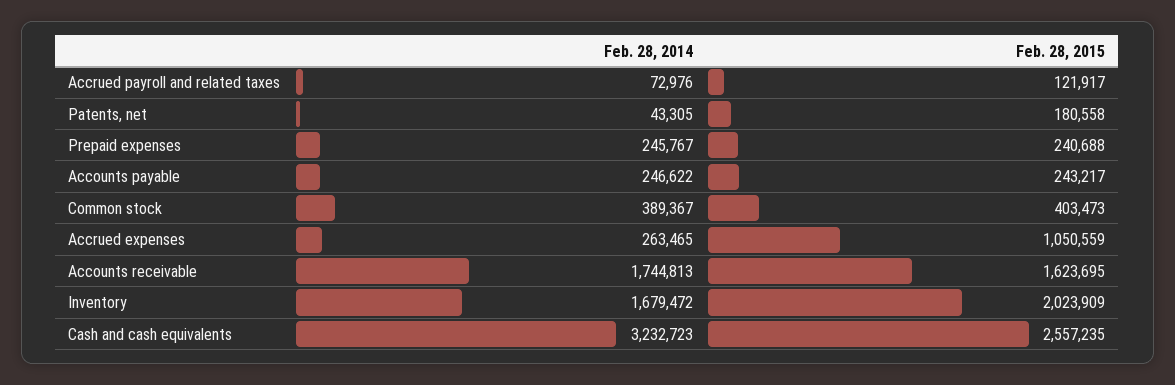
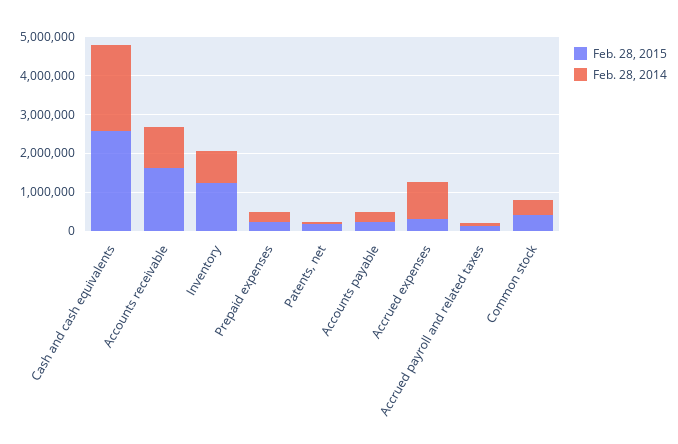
Feb. 28, 2014, Accrued expenses: 263465 -> 1000000
Feb. 28, 2015, Accrued expenses: 1050559 -> 250000
Feb. 28, 2014, Accounts receivable: 1744813 -> 1000000
Feb. 28, 2014, Inventory: 1679472 -> 750000
Feb. 28, 2015, Inventory: 2023909 -> 1250000
Feb. 28, 2014, Cash and cash equivalents: 3232723 -> 2250000

